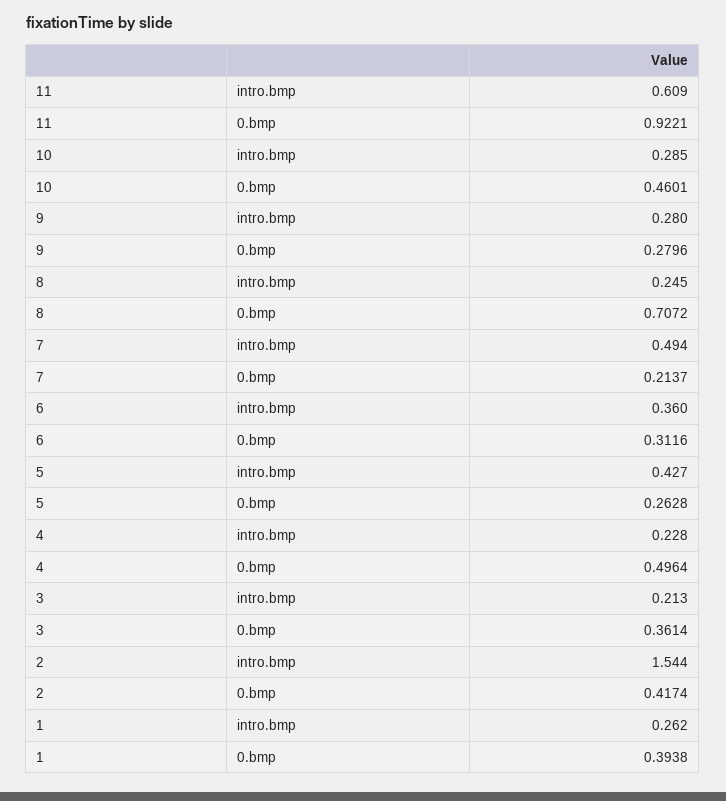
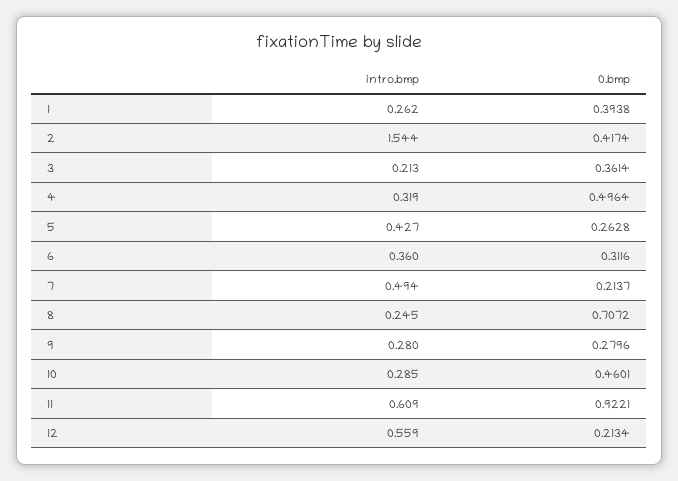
4, intro.bmp: 0.228 -> 0.319
12, intro.bmp: none -> 0.559
12, 0.bmp: none -> 0.2134

